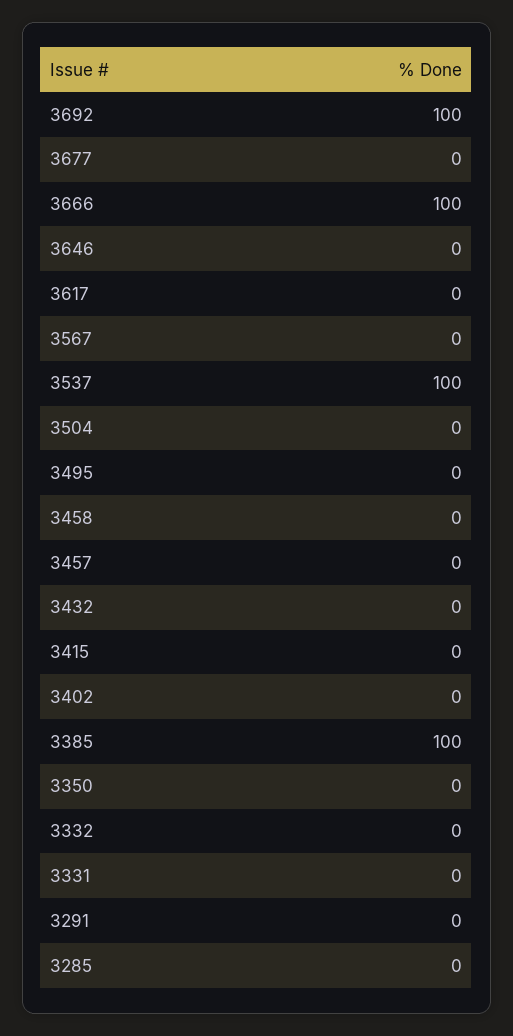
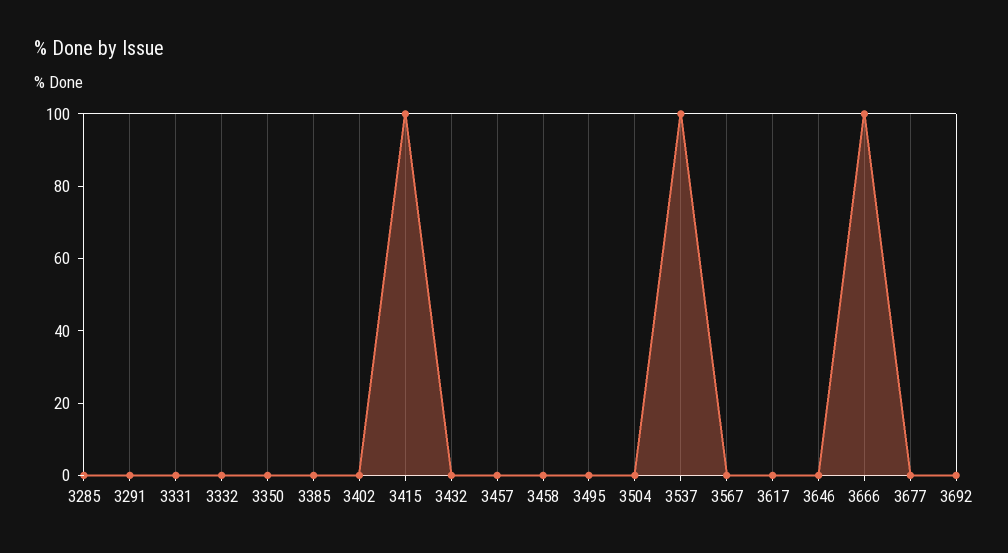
3692: 100 -> 0
3415: 0 -> 100
3385: 100 -> 0

